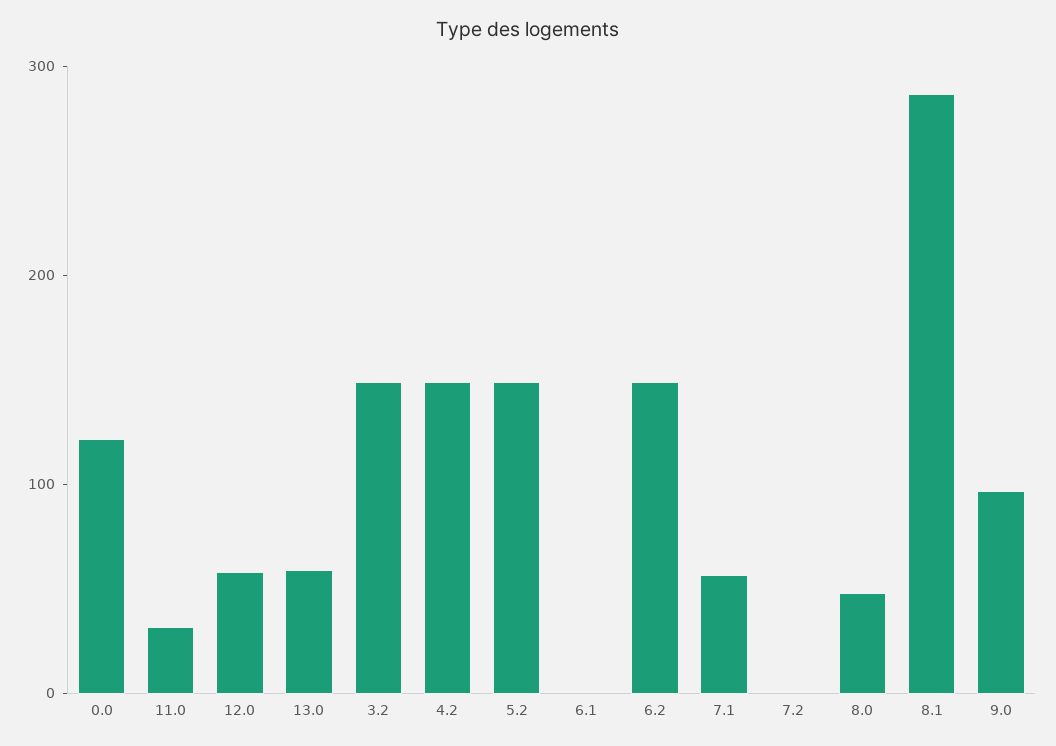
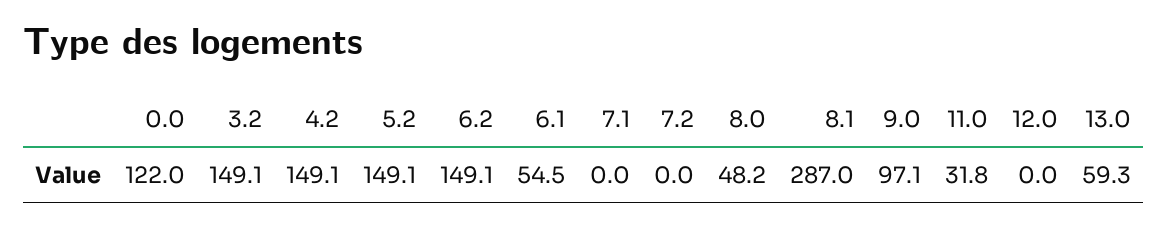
12.0: 60 -> 0
6.1: 0 -> 54.5
7.1: 60 -> 0

